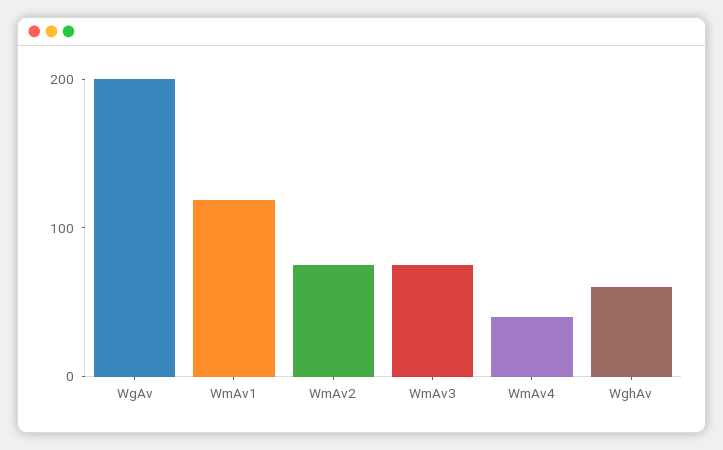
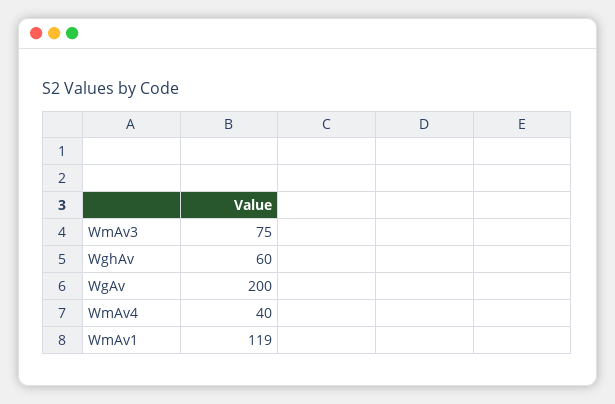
WmAv2: 80 -> none

